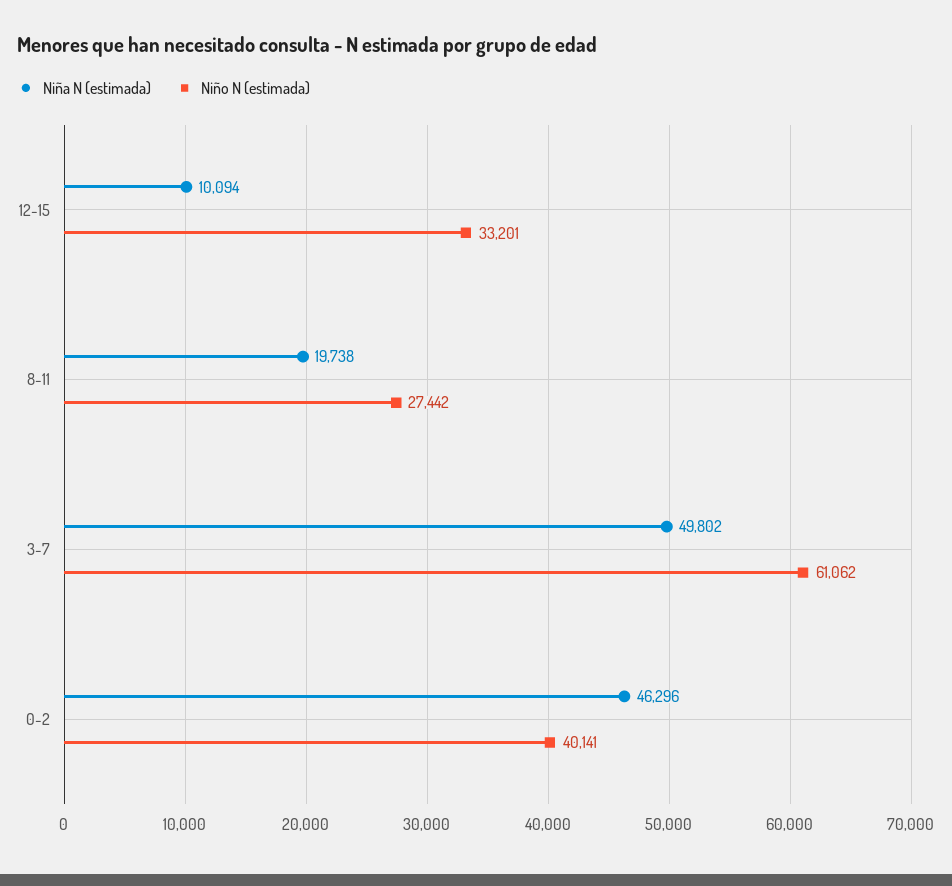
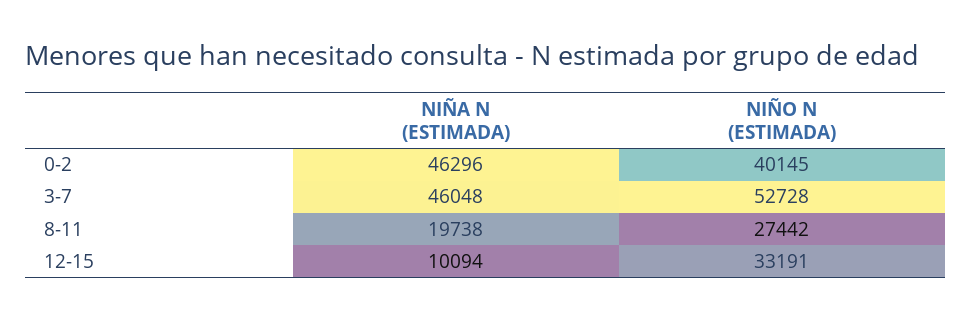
Niño N (estimada), 12-15: 33201 -> 33191
Niña N (estimada), 3-7: 49802 -> 46048
Niño N (estimada), 3-7: 61062 -> 52728
Niño N (estimada), 0-2: 40141 -> 40145

